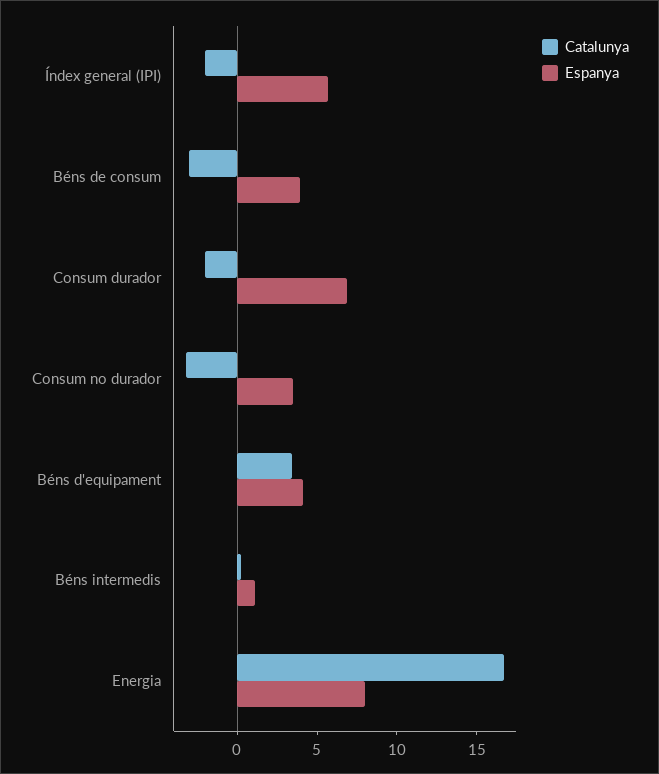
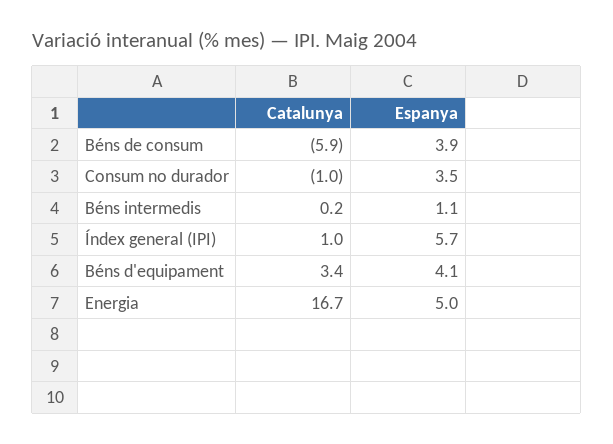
Catalunya, Índex general (IPI): -2 -> 1
Catalunya, Béns de consum: -3 -> -5.9
Catalunya, Consum durador: -2 -> none
Espanya, Consum durador: 7 -> none
Catalunya, Consum no durador: -3 -> -1
Espanya, Energia: 8 -> 5

